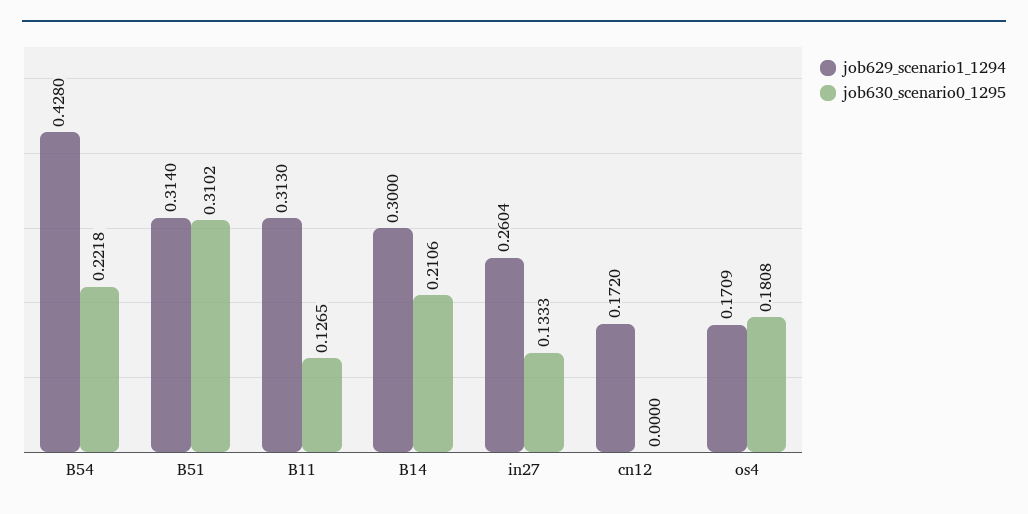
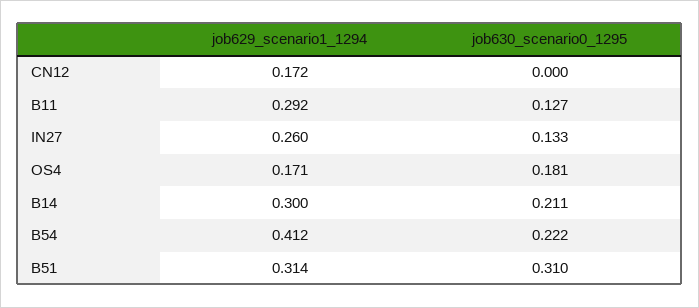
job629_scenario1_1294, B54: 0.428 -> 0.412
job629_scenario1_1294, B11: 0.313 -> 0.292

